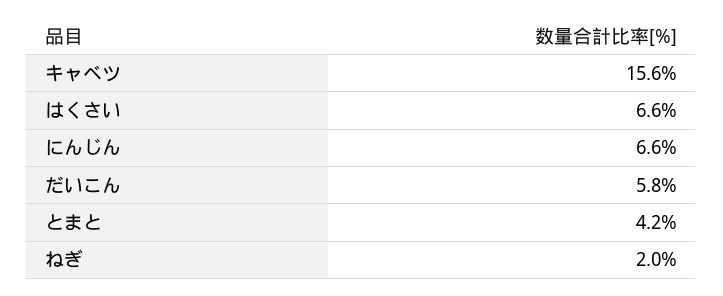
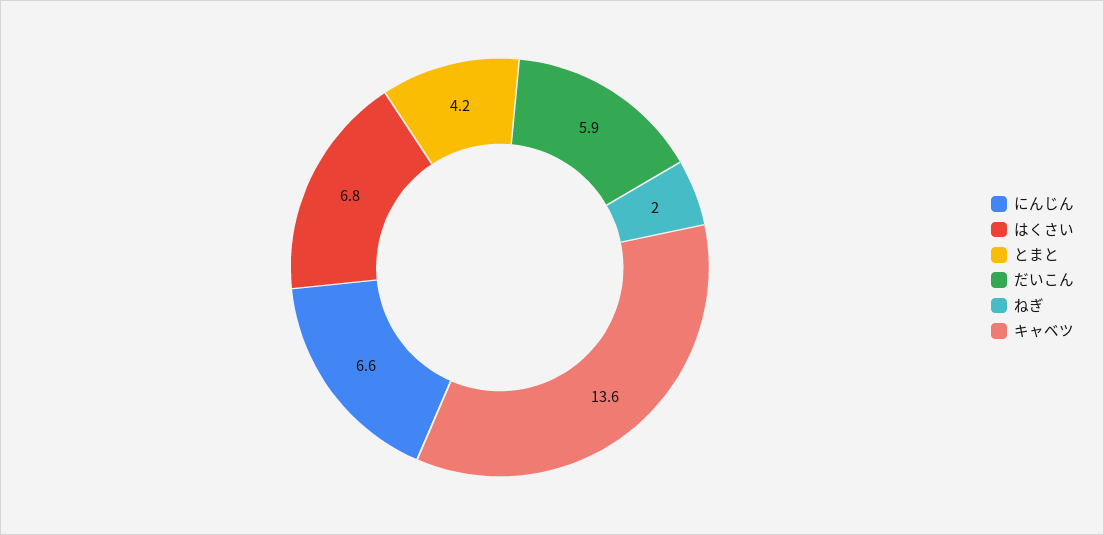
キャベツ: 15.6 -> 13.6
はくさい: 6.6 -> 6.8
だいこん: 5.8 -> 5.9

